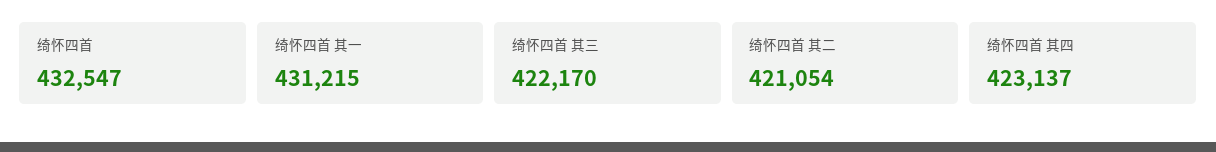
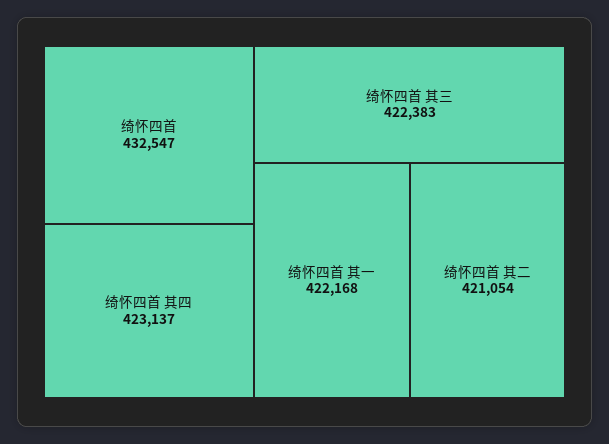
绮怀四首 其一: 431215 -> 422168
绮怀四首 其三: 422170 -> 422383

